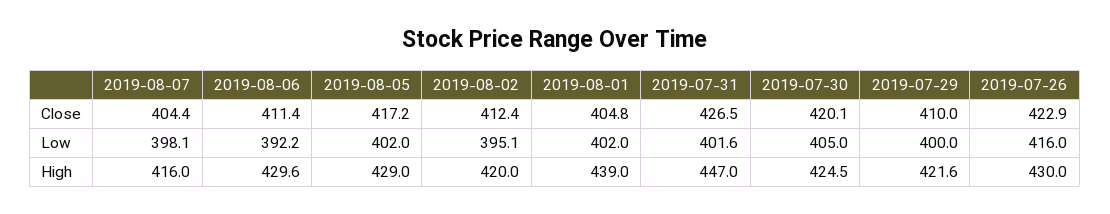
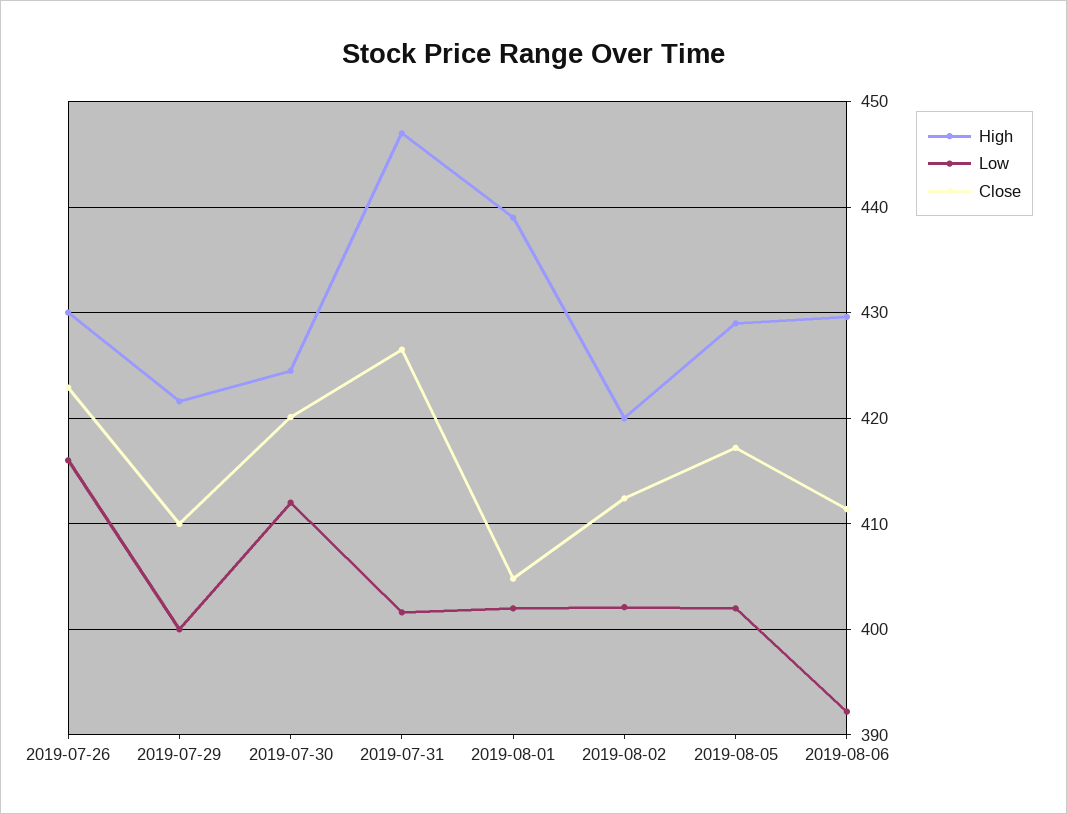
Close, 2019-08-07: 404.4 -> none
Low, 2019-08-07: 398.1 -> none
Low, 2019-08-02: 395.1 -> 402
Low, 2019-07-30: 405 -> 412
High, 2019-08-07: 416 -> none

